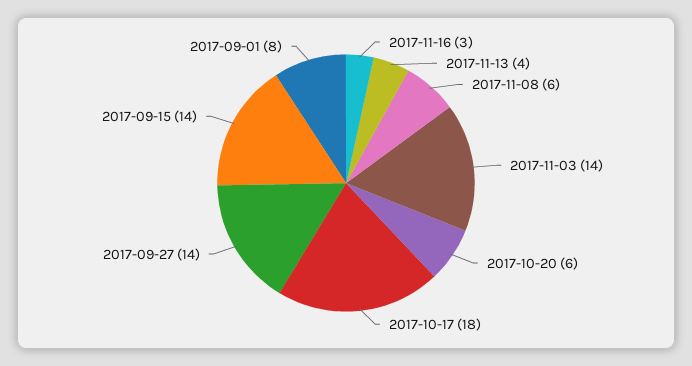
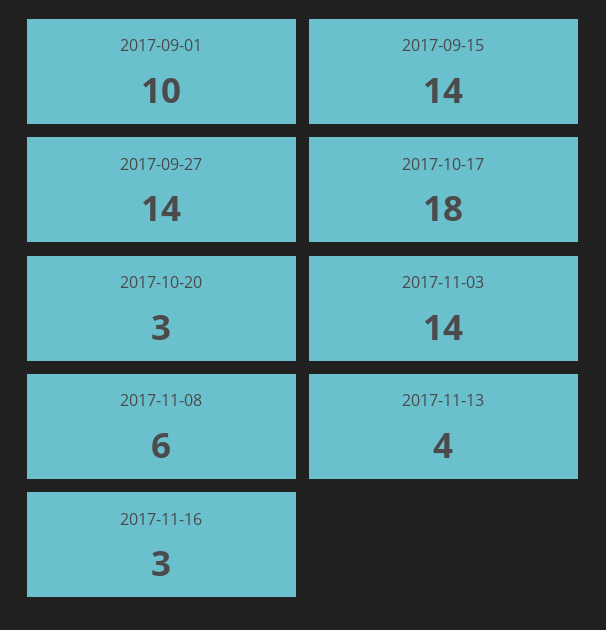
2017-10-20: 6 -> 3
2017-09-01: 8 -> 10

